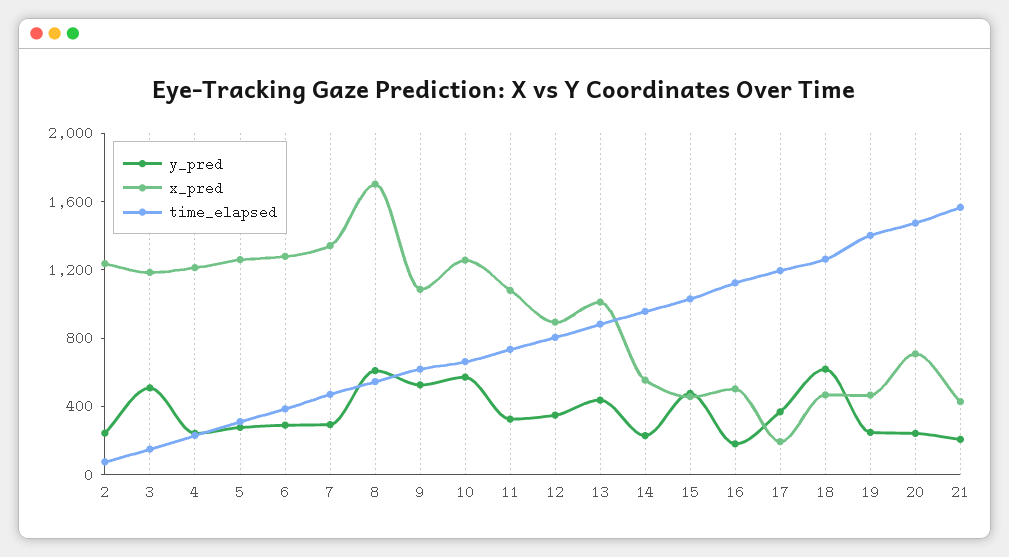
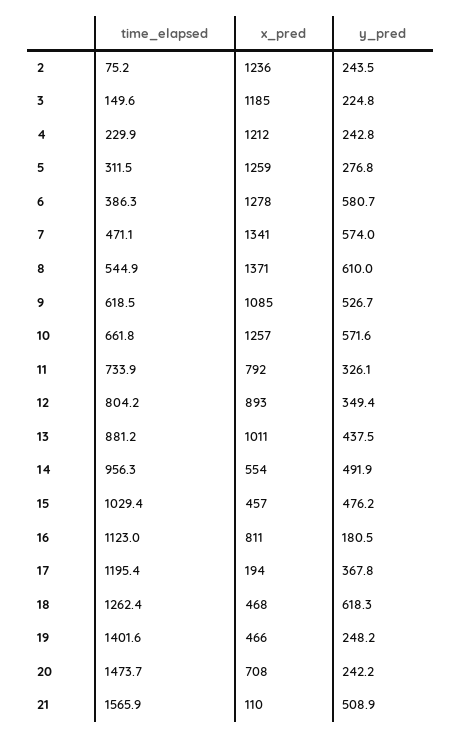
y_pred, 3: 500 -> 224.8
y_pred, 6: 300 -> 580.7
y_pred, 7: 300 -> 574
x_pred, 8: 1700 -> 1371
x_pred, 11: 1100 -> 792
y_pred, 14: 200 -> 491.9
x_pred, 16: 500 -> 811
y_pred, 21: 200 -> 508.9
x_pred, 21: 400 -> 110

